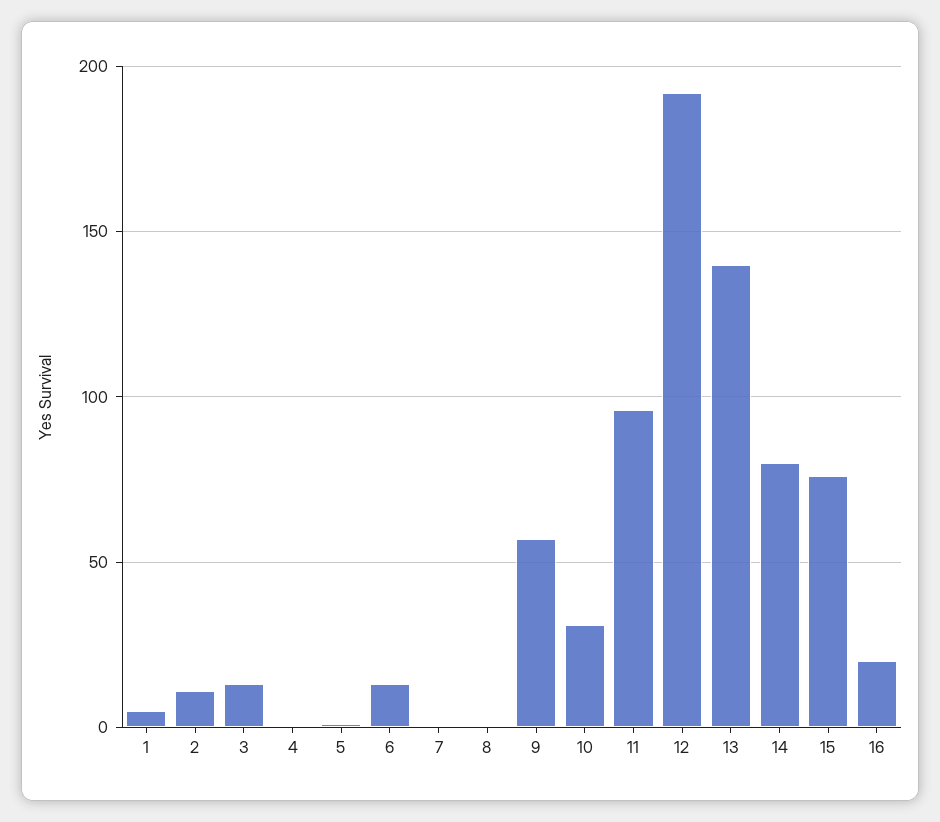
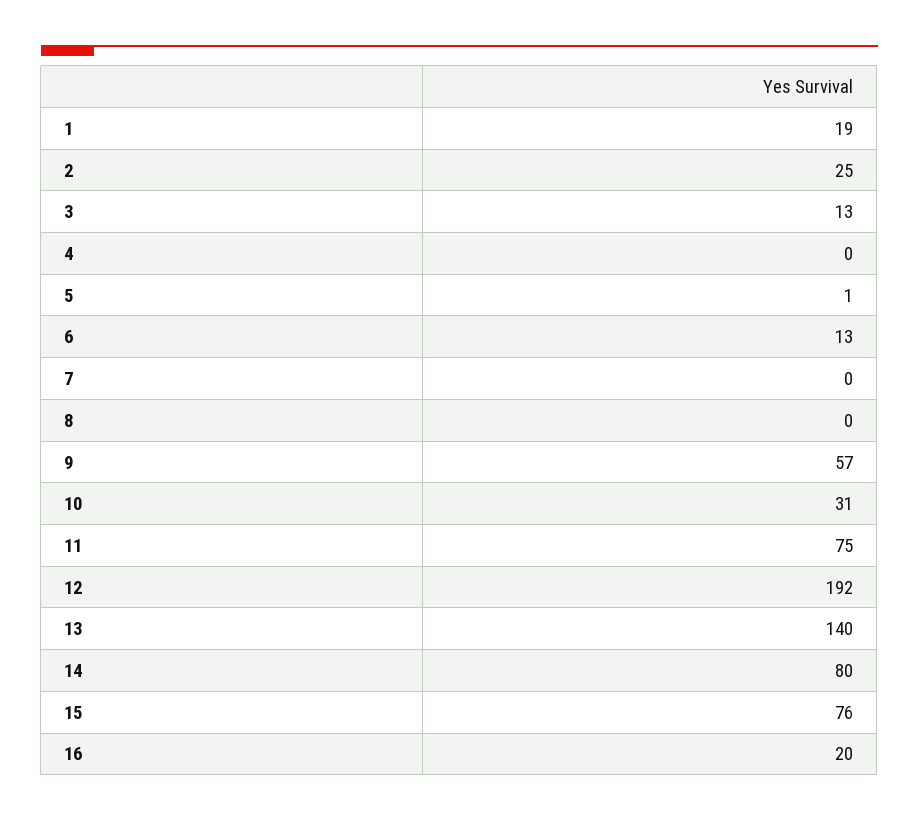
1: 5 -> 19
2: 10 -> 25
11: 95 -> 75

